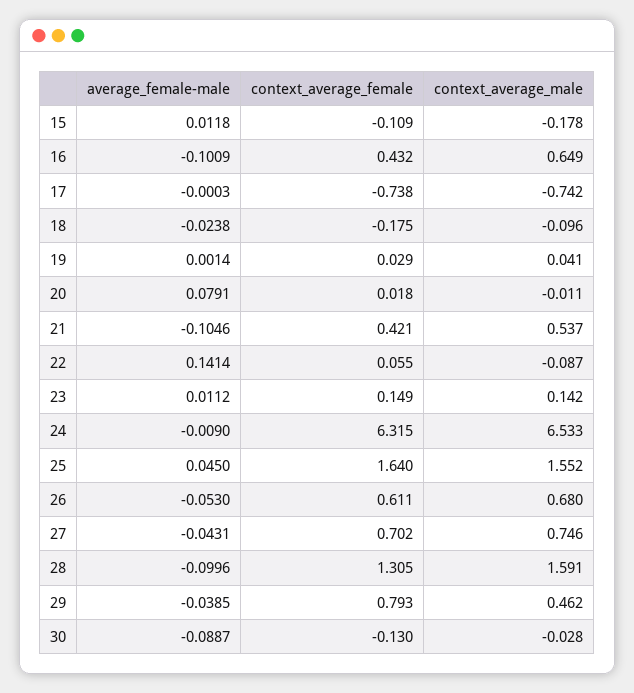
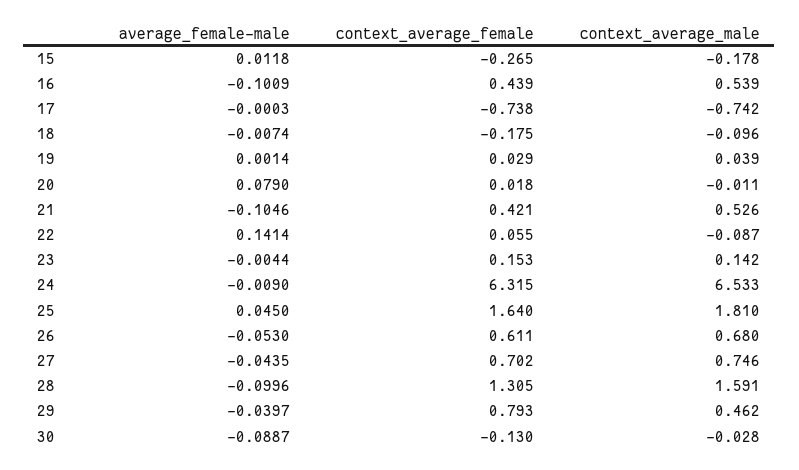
context_average_female, 15: -0.109 -> -0.265
context_average_female, 16: 0.432 -> 0.439
context_average_male, 16: 0.649 -> 0.539
average_female-male, 18: -0.0238 -> -0.0074
context_average_male, 19: 0.041 -> 0.039
average_female-male, 20: 0.0791 -> 0.079
context_average_male, 21: 0.537 -> 0.526
average_female-male, 23: 0.0112 -> -0.0044
context_average_female, 23: 0.149 -> 0.153
context_average_male, 25: 1.552 -> 1.81
average_female-male, 27: -0.0431 -> -0.0435
average_female-male, 29: -0.0385 -> -0.0397

